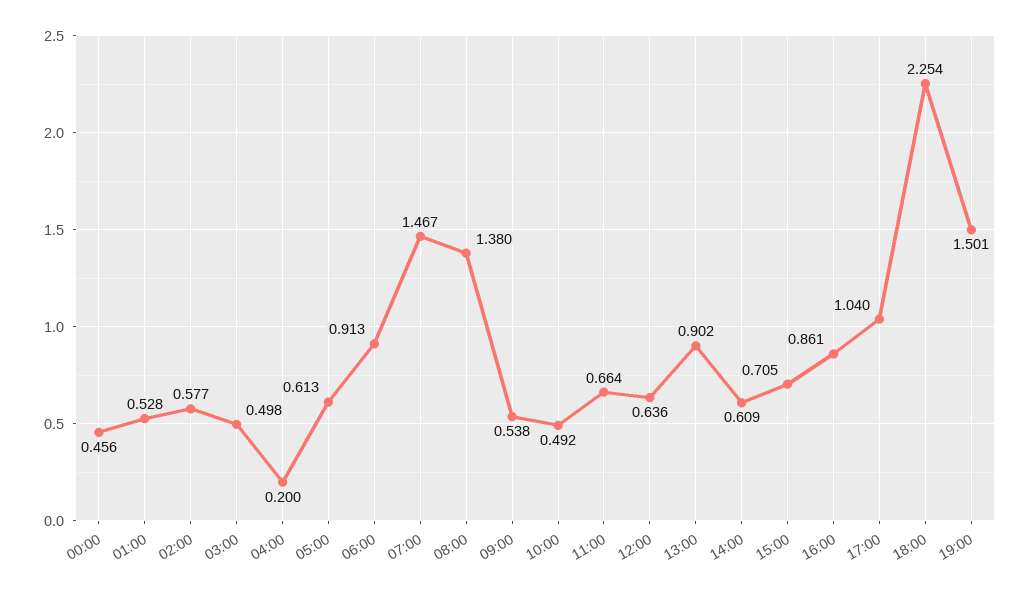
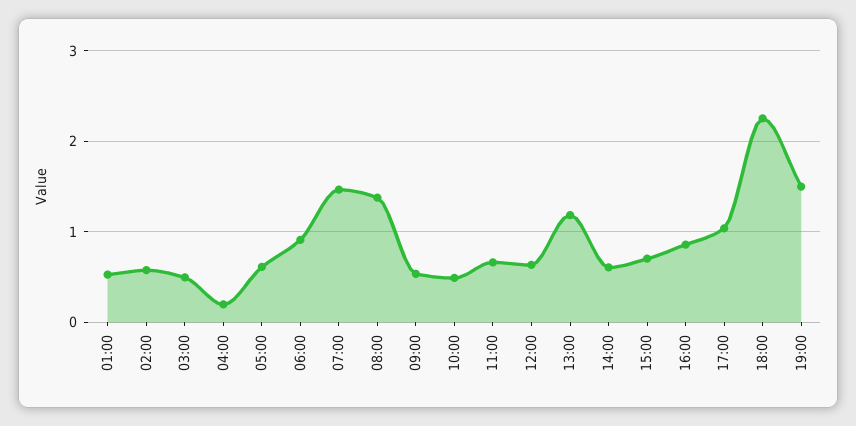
00:00: 0.456 -> none
13:00: 0.902 -> 1.2

